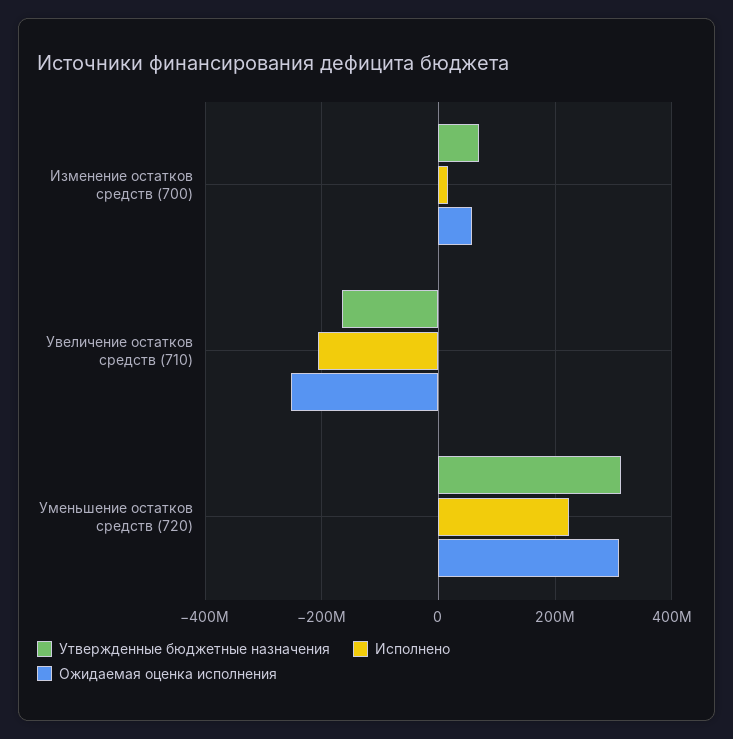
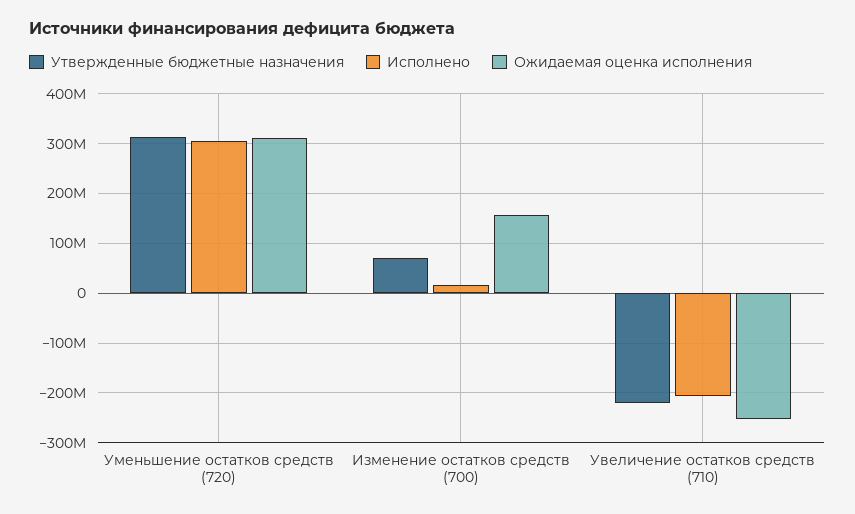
Ожидаемая оценка исполнения, Изменение остатков средств (700): 60000000 -> 160000000
Утвержденные бюджетные назначения, Увеличение остатков средств (710): -160000000 -> -220000000
Исполнено, Уменьшение остатков средств (720): 220000000 -> 300000000

